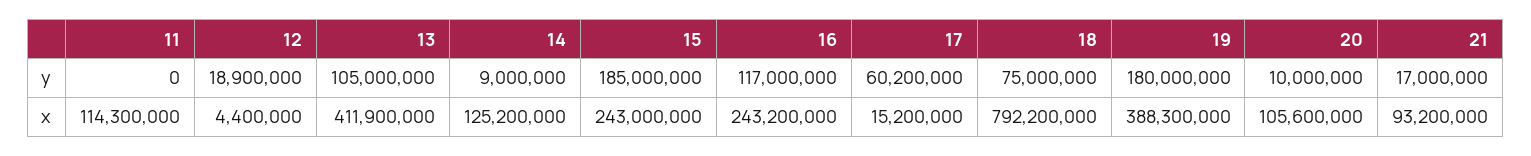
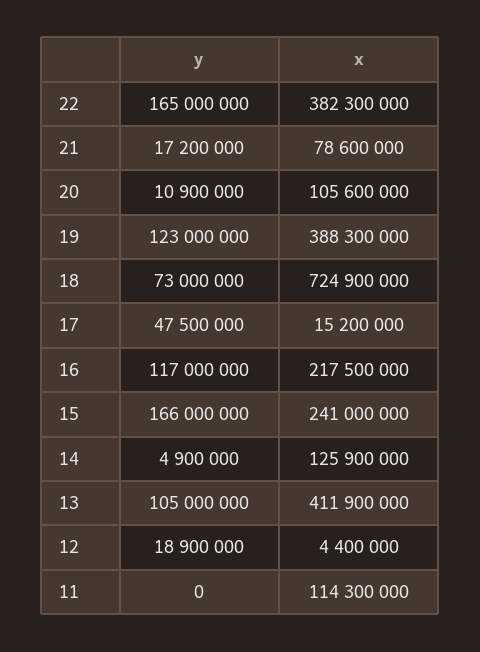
14, y: 9000000 -> 4900000
15, y: 185000000 -> 166000000
17, y: 60200000 -> 47500000
18, y: 75000000 -> 73000000
19, y: 180000000 -> 123000000
20, y: 10000000 -> 10900000
21, y: 17000000 -> 17200000
14, x: 125200000 -> 125900000
15, x: 243000000 -> 241000000
16, x: 243200000 -> 217500000
18, x: 792200000 -> 724900000
21, x: 93200000 -> 78600000
22, y: none -> 165000000
22, x: none -> 382300000

